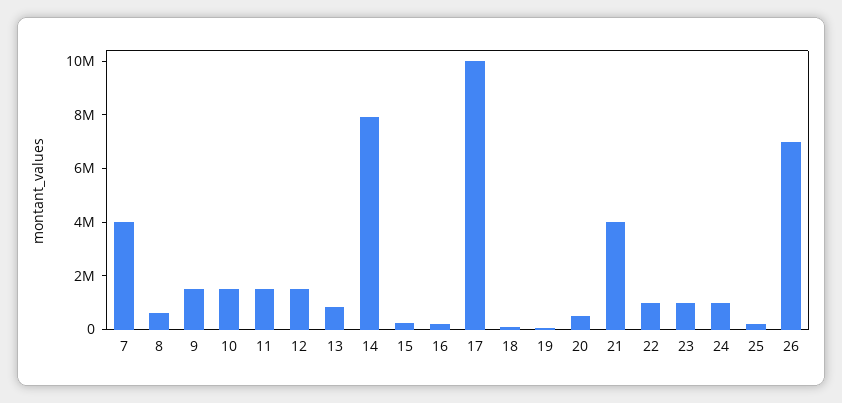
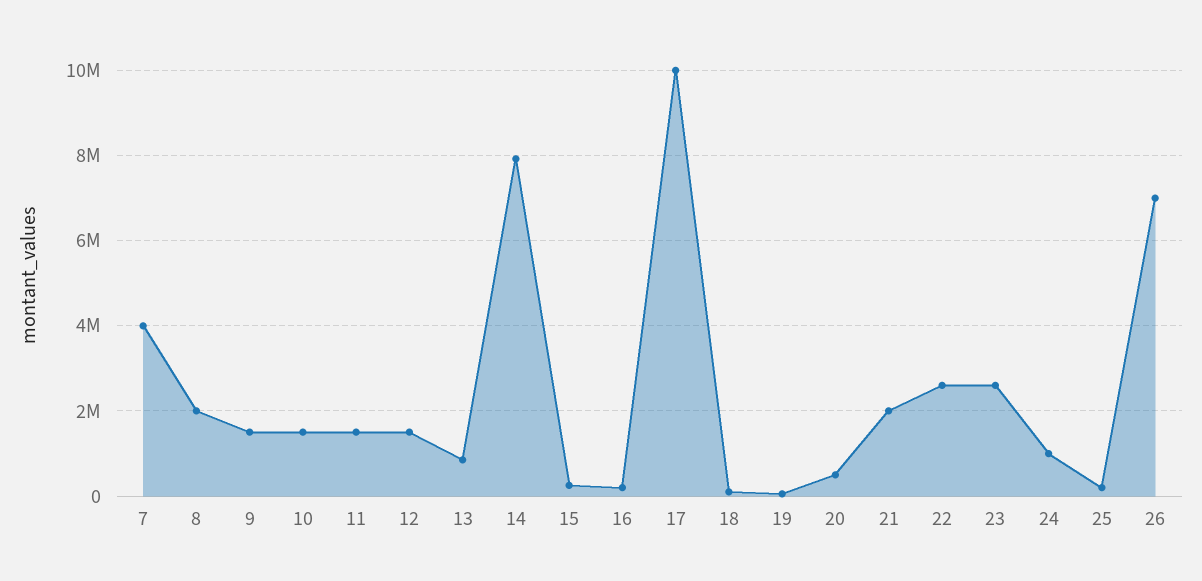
8: 500000 -> 2000000
21: 4000000 -> 2000000
22: 1000000 -> 2600000
23: 1000000 -> 2600000

